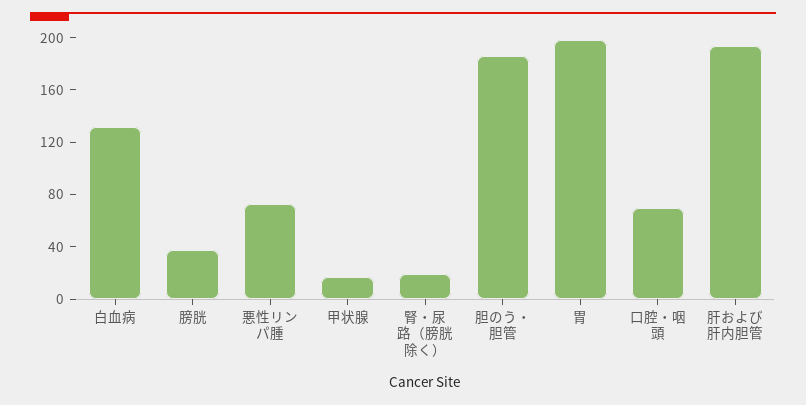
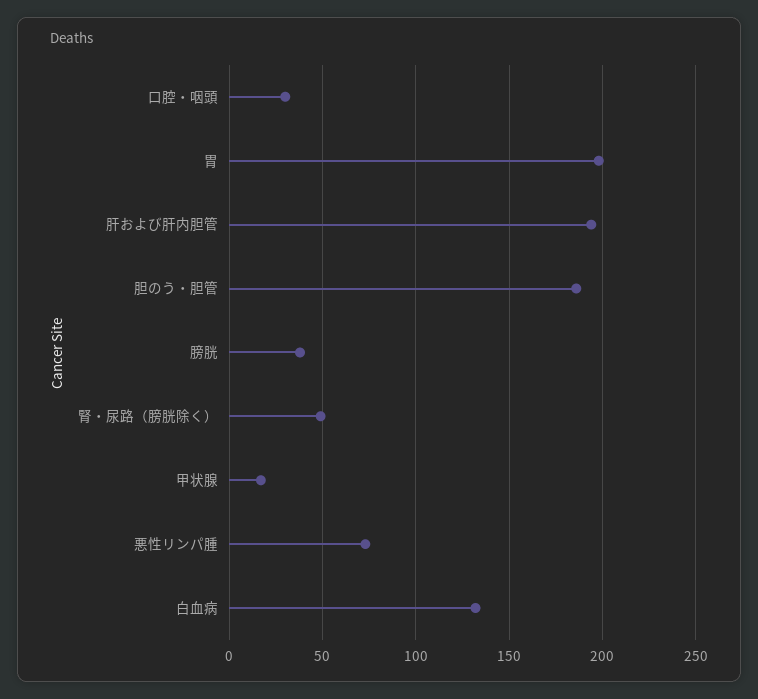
腎・尿路（膀胱除く）: 20 -> 50
口腔・咽頭: 70 -> 30

